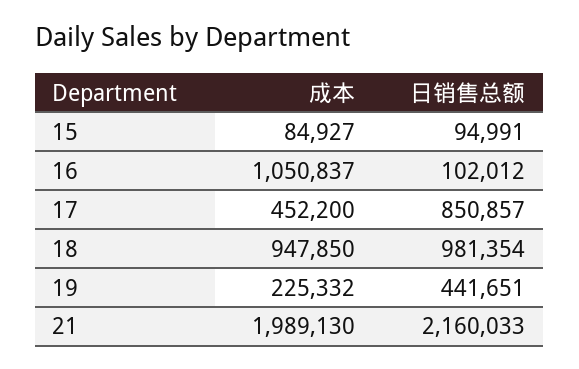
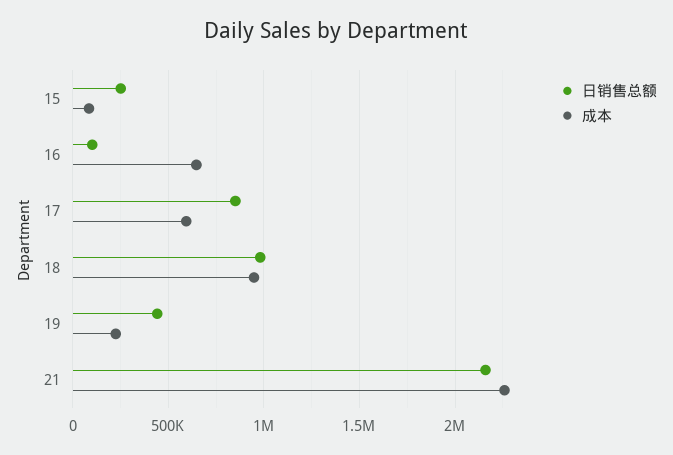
日销售总额, 15: 94991 -> 250000
成本, 16: 1050837 -> 650000
成本, 17: 452200 -> 600000
成本, 21: 1989130 -> 2250000

